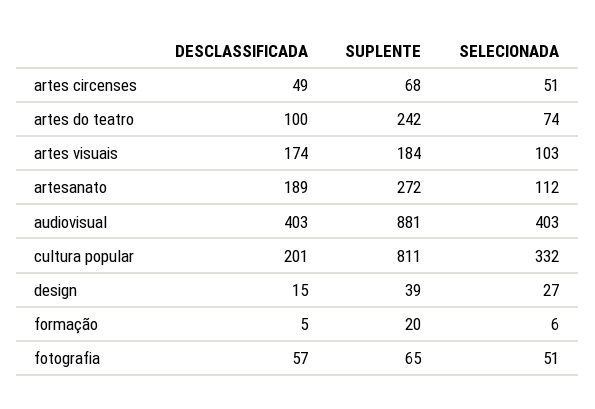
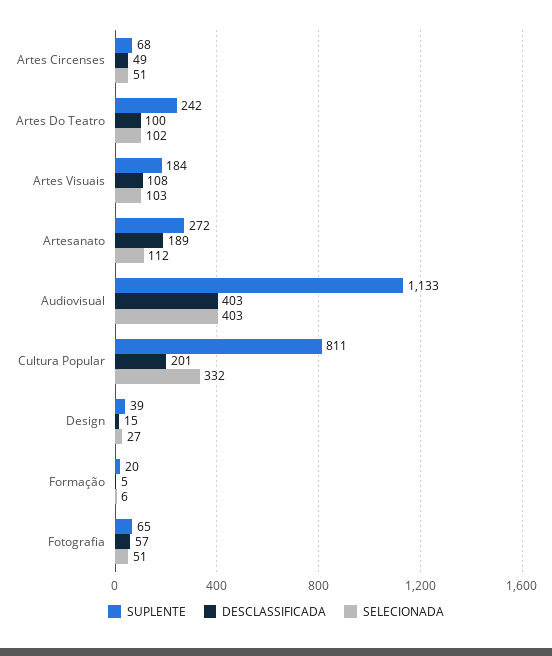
SELECIONADA, artes do teatro: 74 -> 102
DESCLASSIFICADA, artes visuais: 174 -> 108
SUPLENTE, audiovisual: 881 -> 1133

